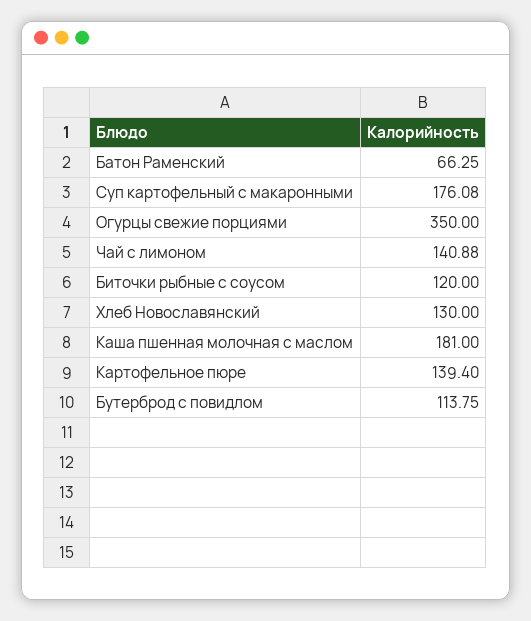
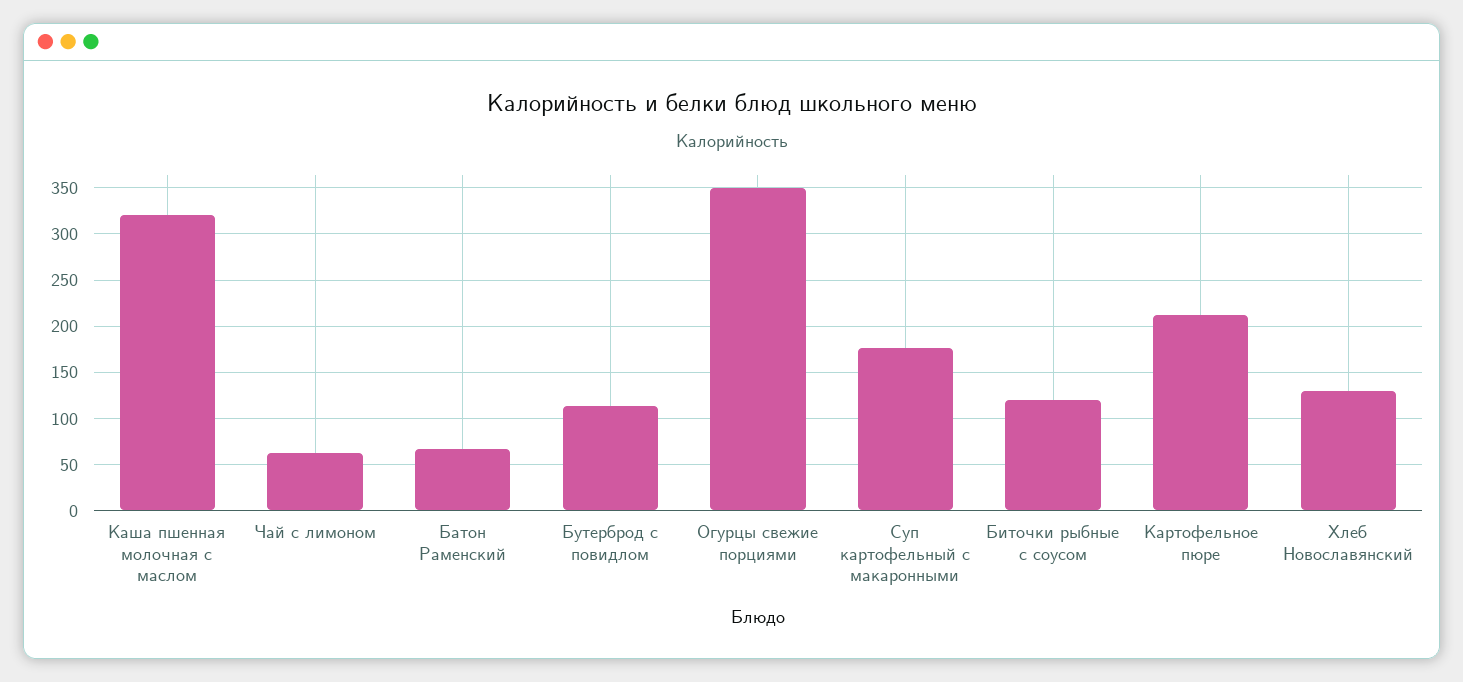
Чай с лимоном: 140.88 -> 60
Каша пшенная молочная с маслом: 181 -> 320
Картофельное пюре: 139.4 -> 210

